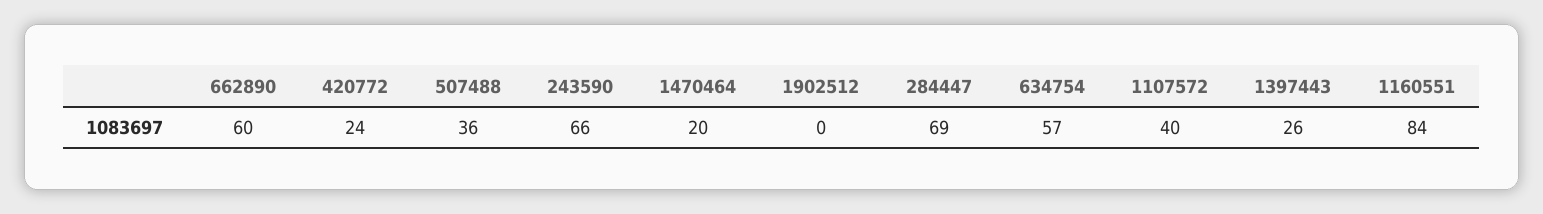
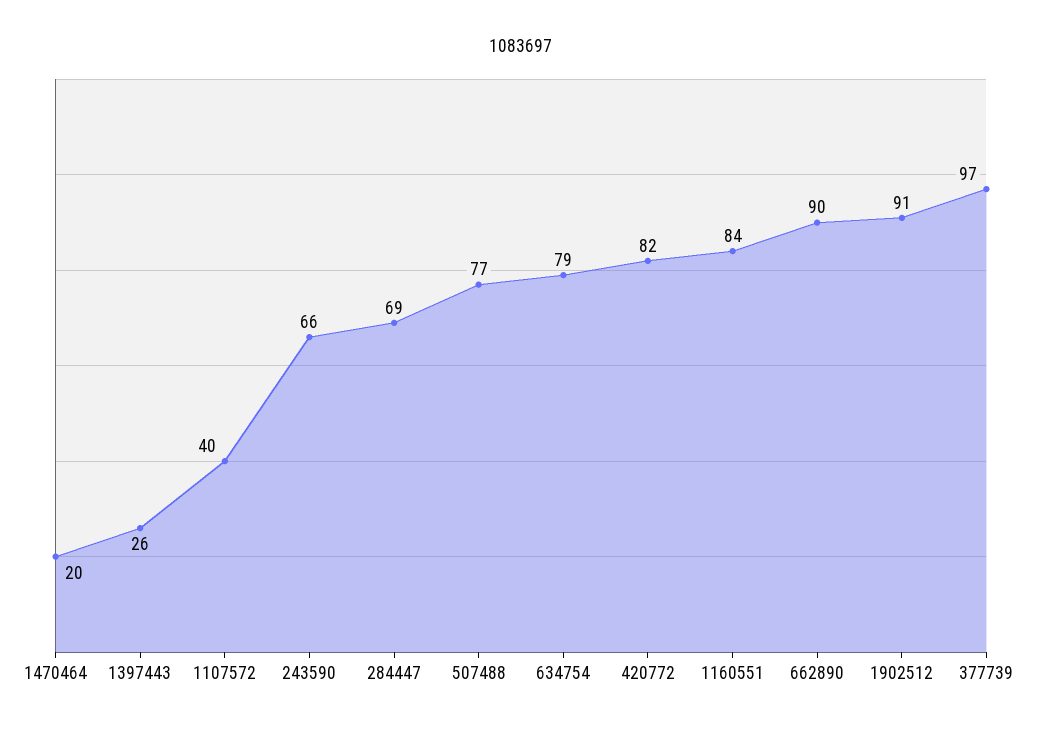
662890: 60 -> 90
420772: 24 -> 82
507488: 36 -> 77
1902512: 0 -> 91
634754: 57 -> 79
377739: none -> 97

